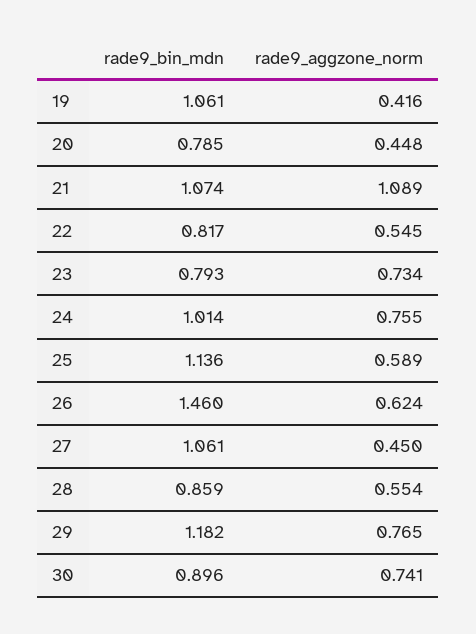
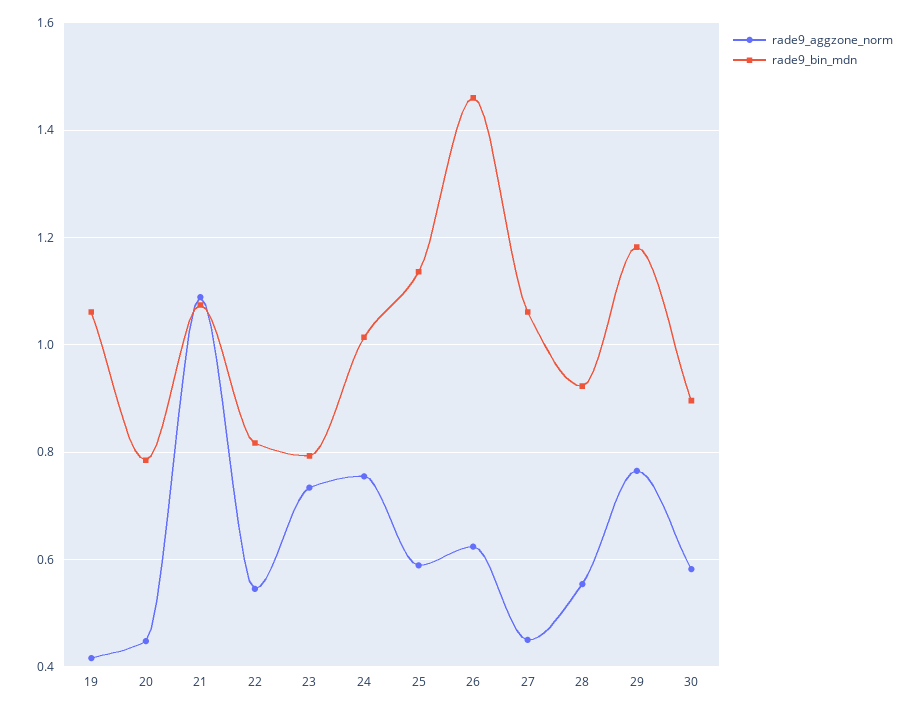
rade9_bin_mdn, 28: 0.859 -> 0.92
rade9_aggzone_norm, 30: 0.741 -> 0.58

